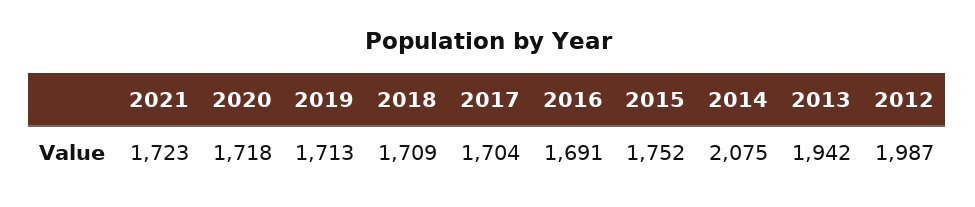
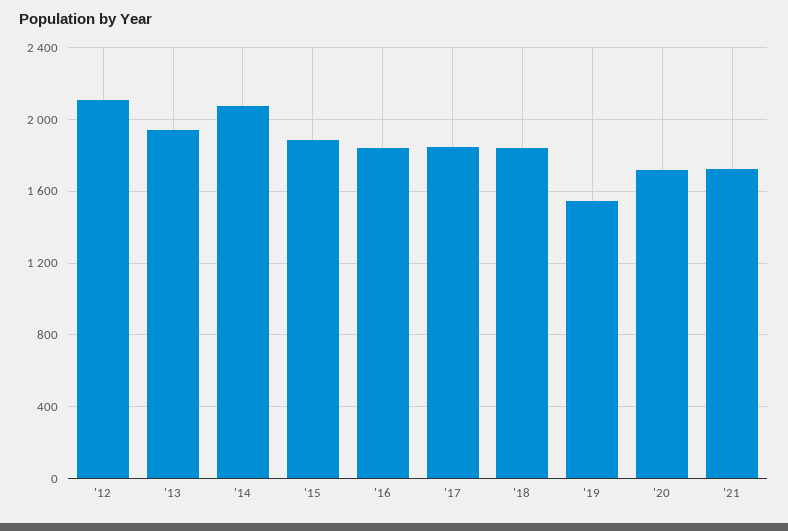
2019: 1713 -> 1550
2018: 1709 -> 1850
2017: 1704 -> 1850
2016: 1691 -> 1850
2015: 1752 -> 1900
2012: 1987 -> 2100

